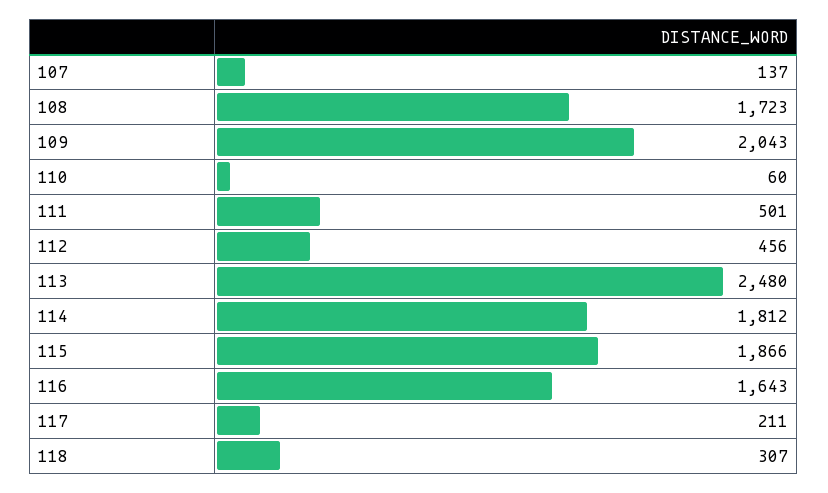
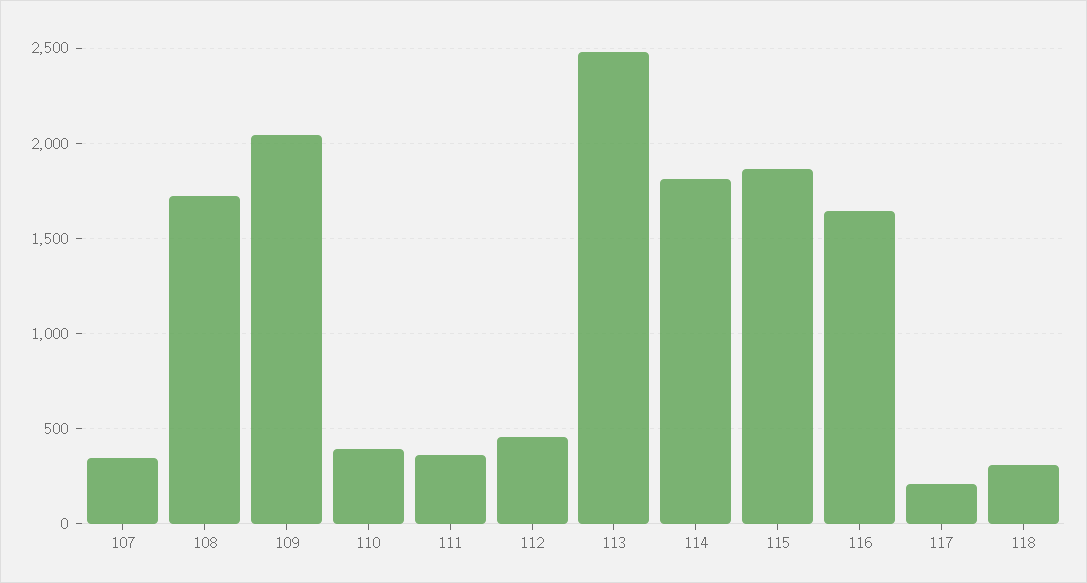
107: 137 -> 350
110: 60 -> 400
111: 501 -> 350

